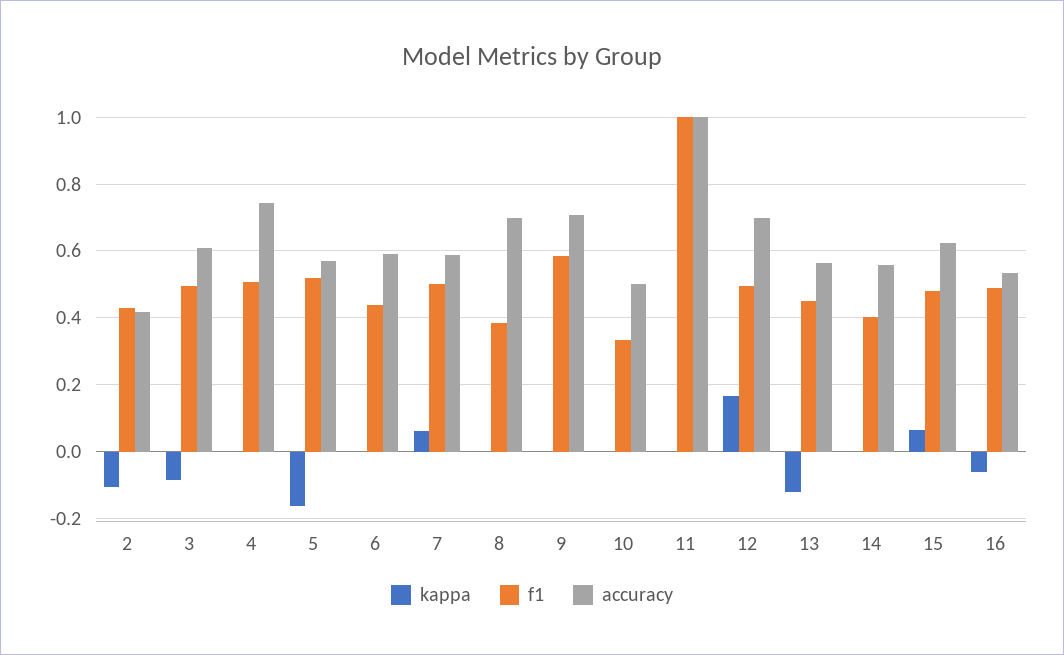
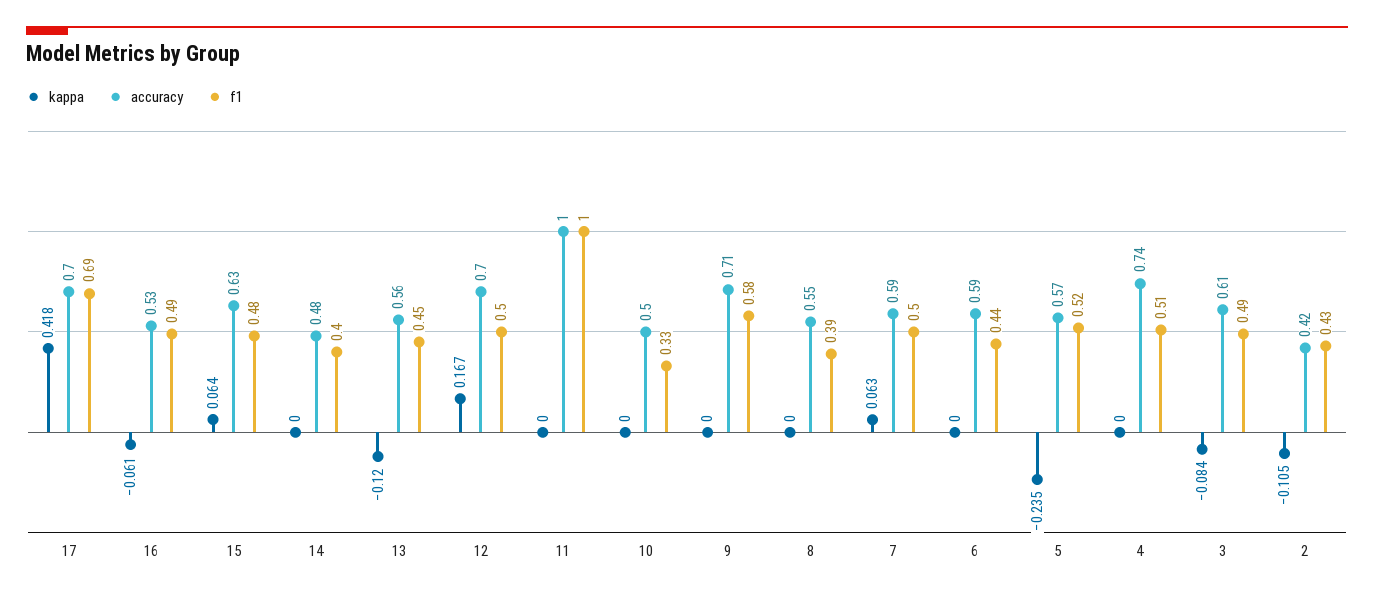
kappa, 5: -0.16 -> -0.235
accuracy, 8: 0.7 -> 0.55
accuracy, 14: 0.56 -> 0.48
kappa, 17: none -> 0.418
accuracy, 17: none -> 0.7
f1, 17: none -> 0.69

